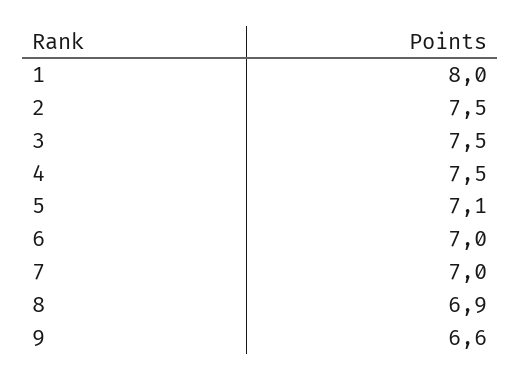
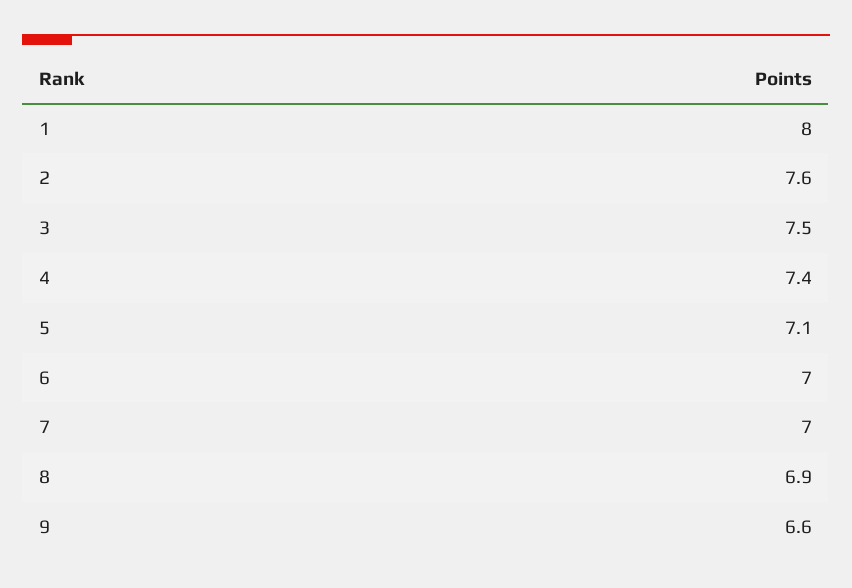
2: 7.5 -> 7.6
4: 7.5 -> 7.4

